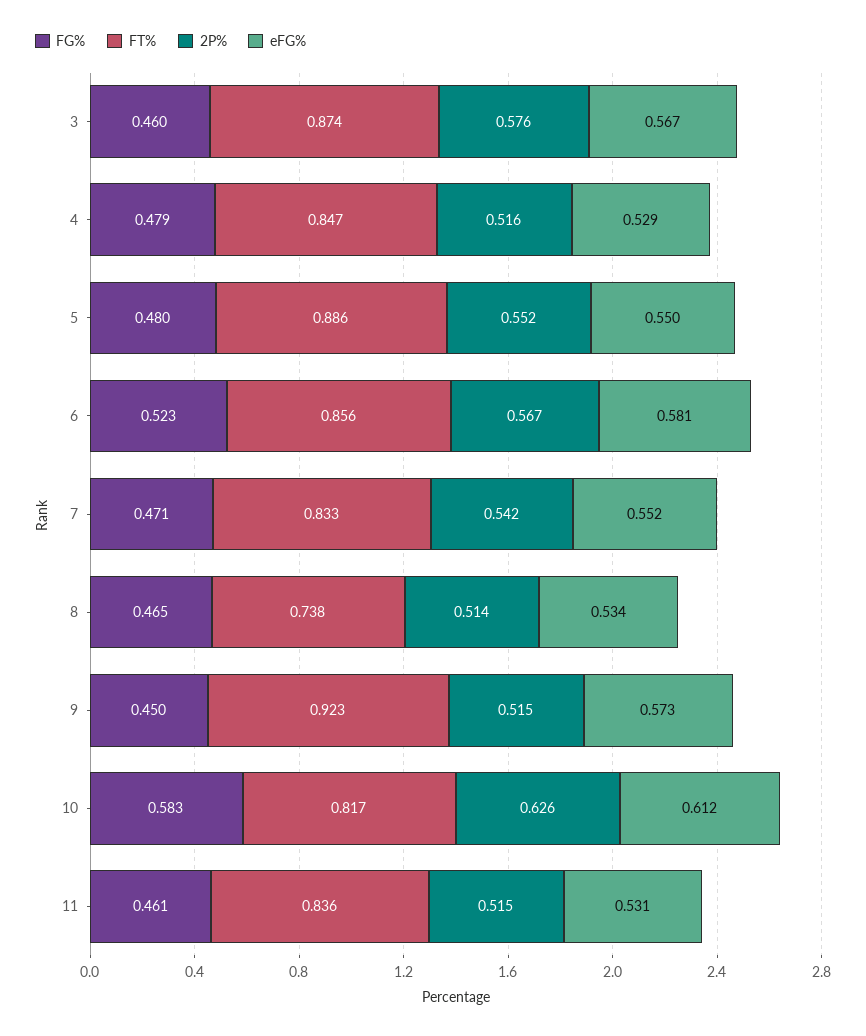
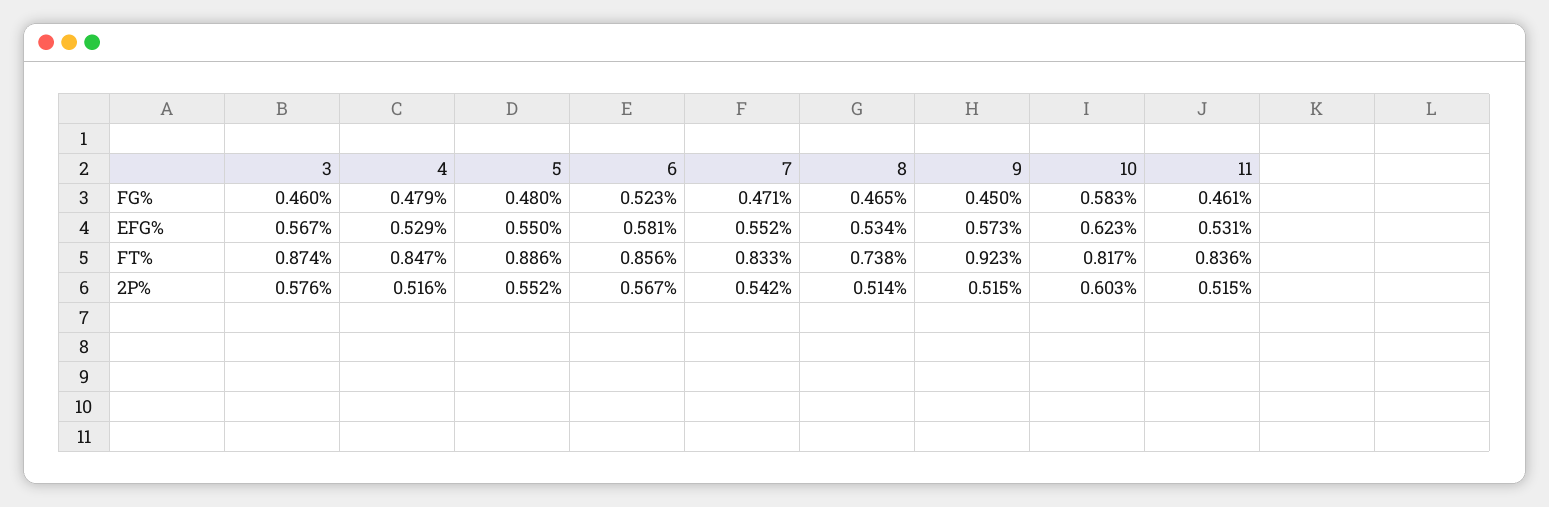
2P%, 10: 0.626 -> 0.603
eFG%, 10: 0.612 -> 0.623

